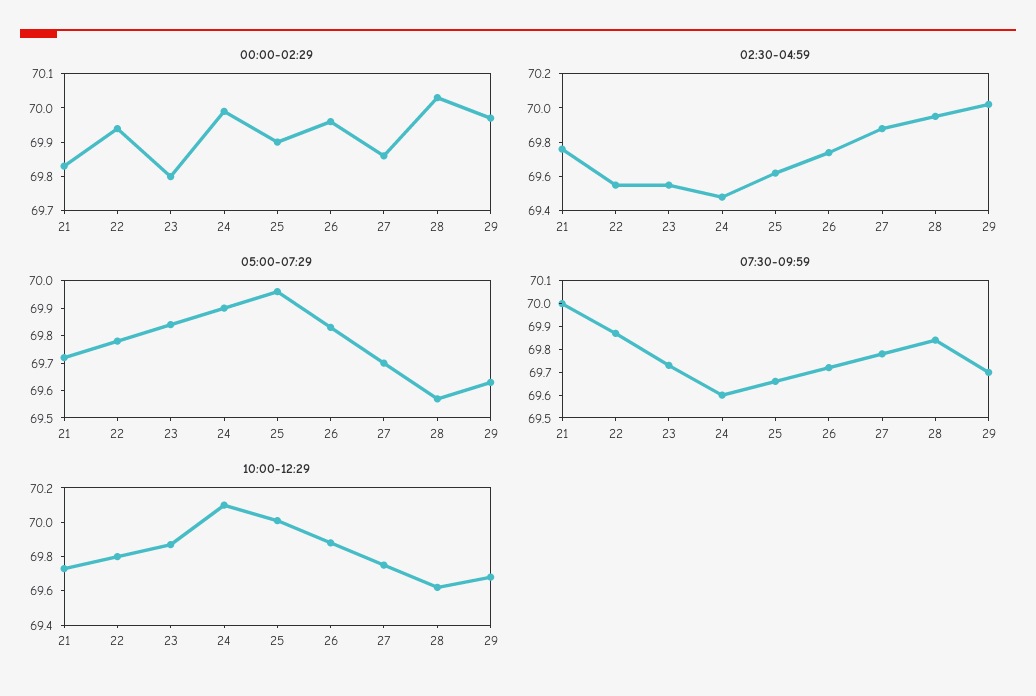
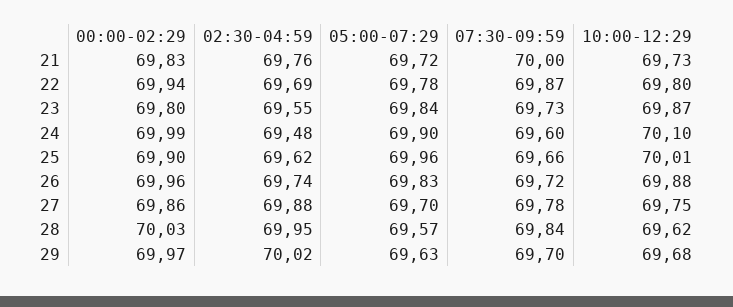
02:30-04:59, 22: 69.55 -> 69.69

